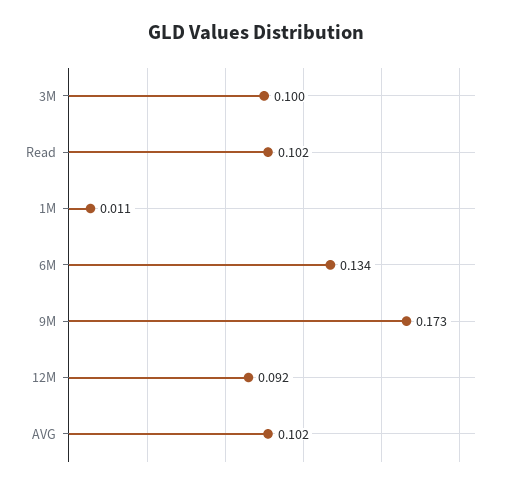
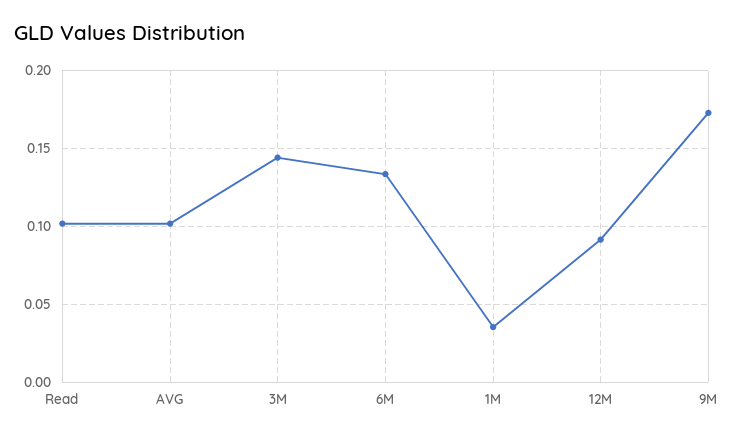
3M: 0.1 -> 0.145
1M: 0.011 -> 0.035

